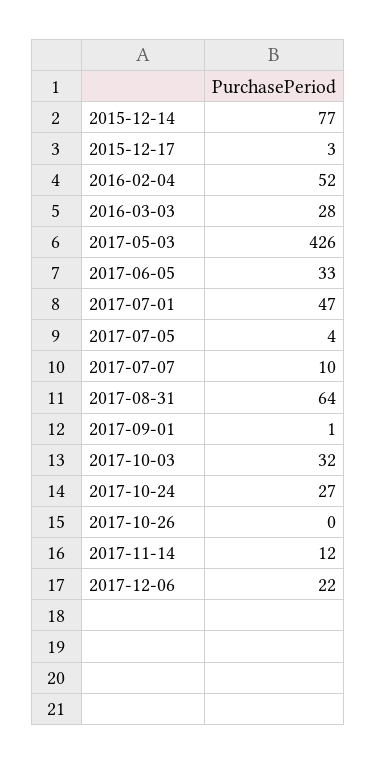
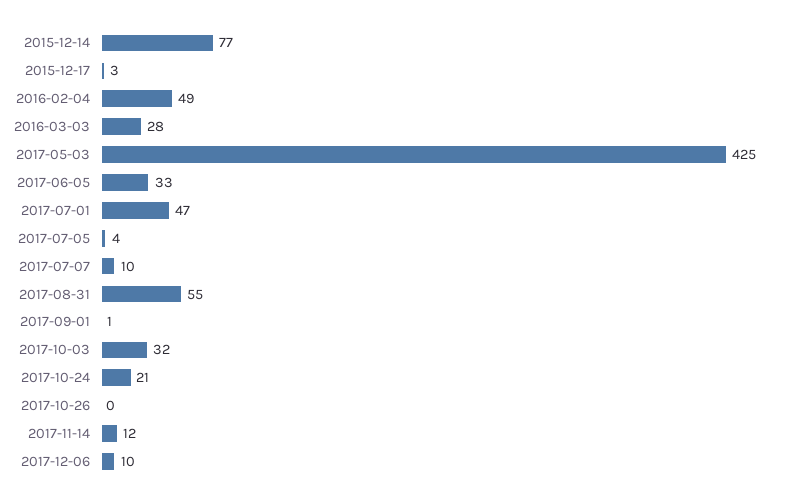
2016-02-04: 52 -> 49
2017-05-03: 426 -> 425
2017-08-31: 64 -> 55
2017-10-24: 27 -> 21
2017-12-06: 22 -> 10

